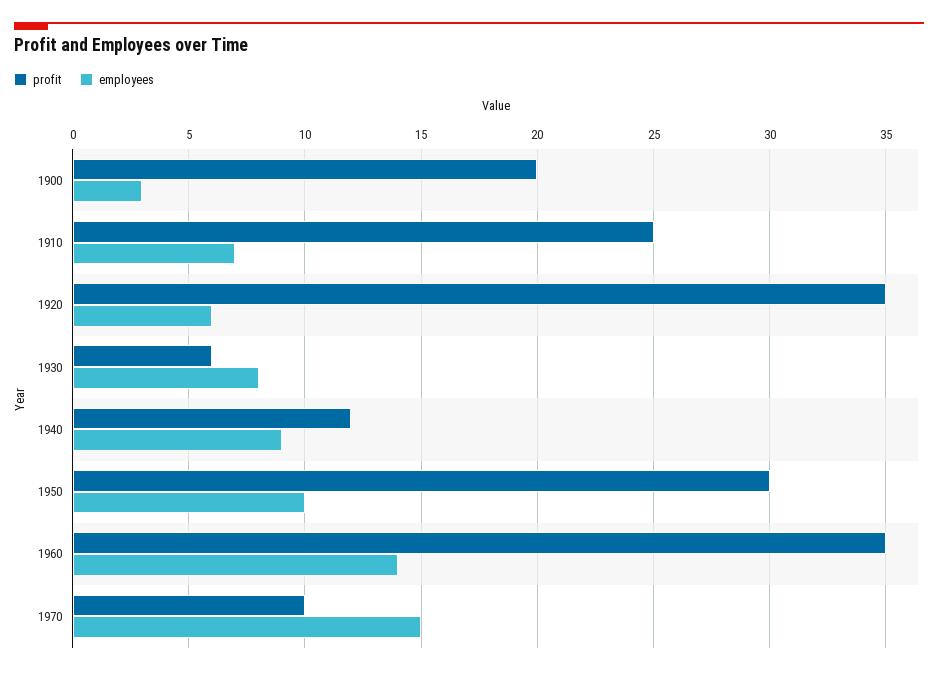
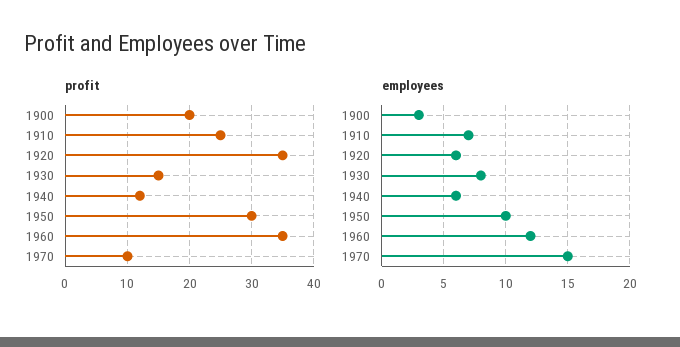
profit, 1930: 6 -> 15
employees, 1940: 9 -> 6
employees, 1960: 14 -> 12

